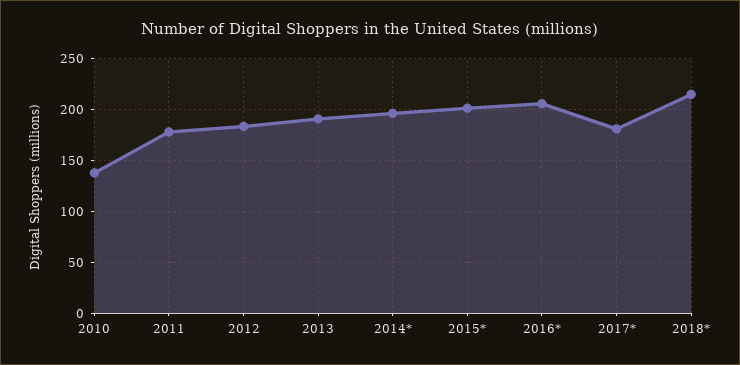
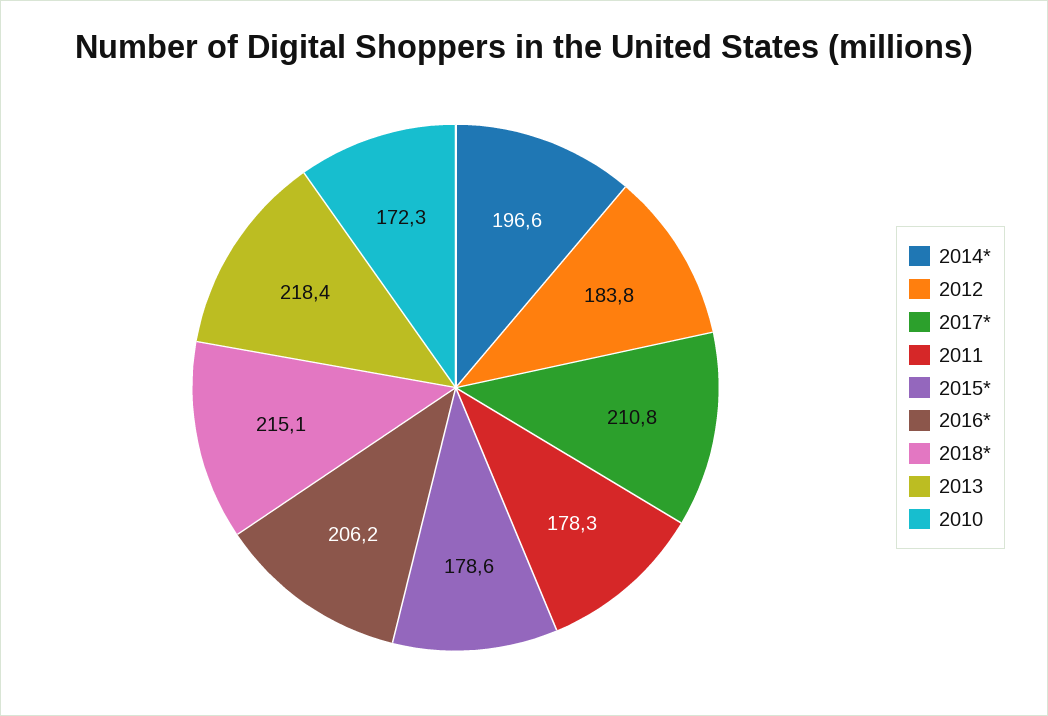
2010: 140 -> 172.3
2013: 190 -> 218.4
2015*: 200 -> 178.6
2017*: 180 -> 210.8

